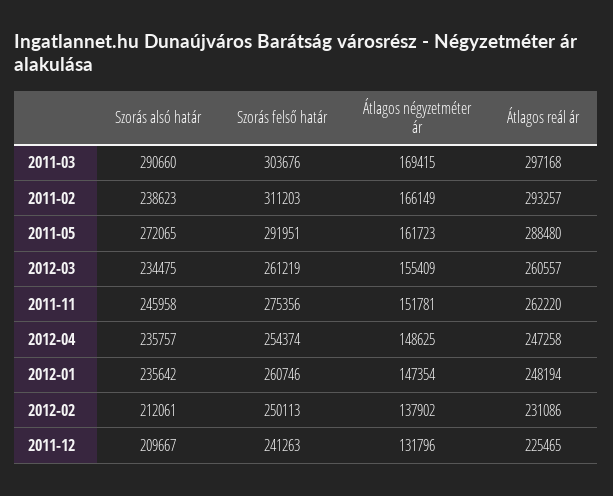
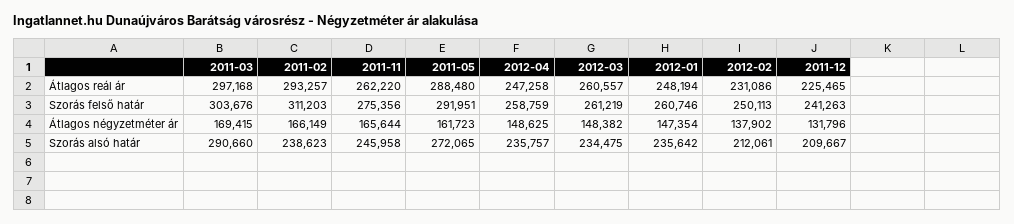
Átlagos négyzetméter ár, 2012-03: 155409 -> 148382
Átlagos négyzetméter ár, 2011-11: 151781 -> 165644
Szorás felső határ, 2012-04: 254374 -> 258759

